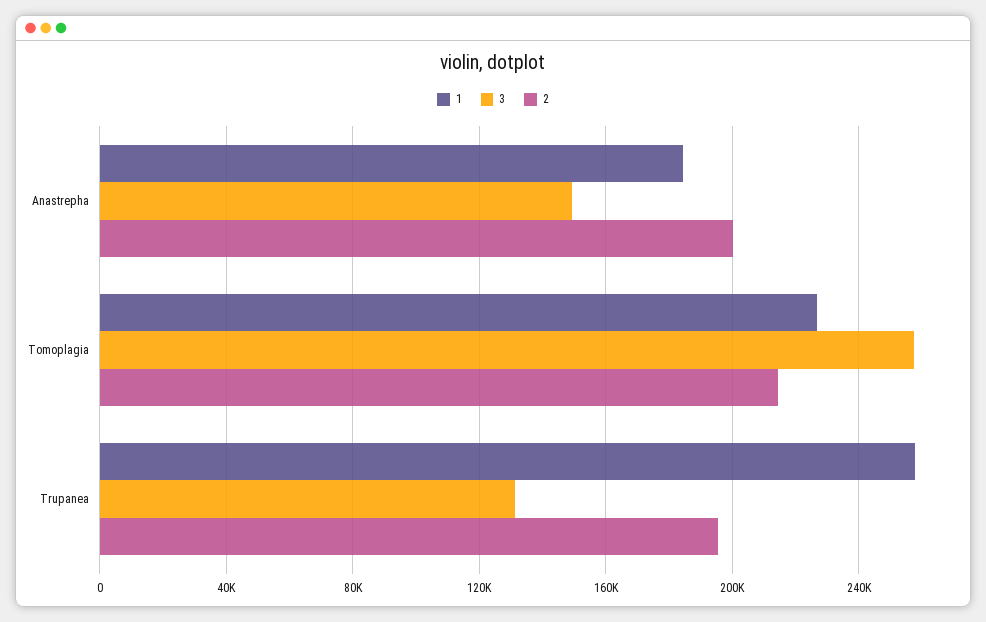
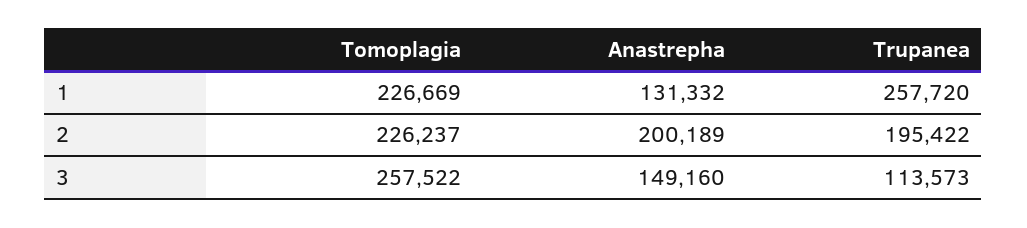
1, Anastrepha: 185000 -> 131332
2, Tomoplagia: 215000 -> 226237
3, Trupanea: 130000 -> 113573

